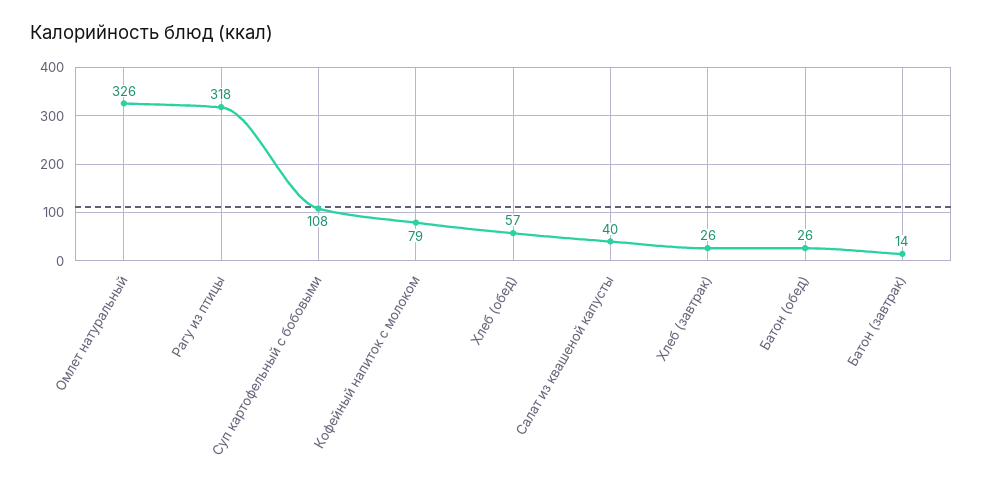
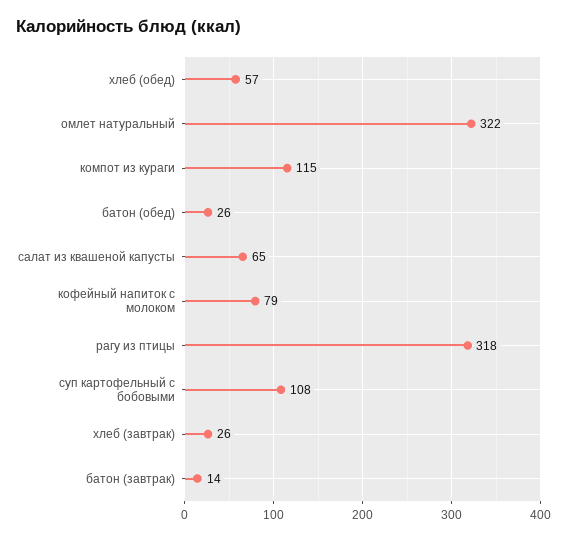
Омлет натуральный: 326 -> 322
Салат из квашеной капусты: 40 -> 65
компот из кураги: none -> 115

